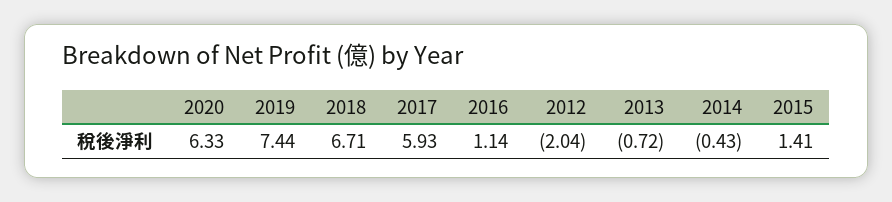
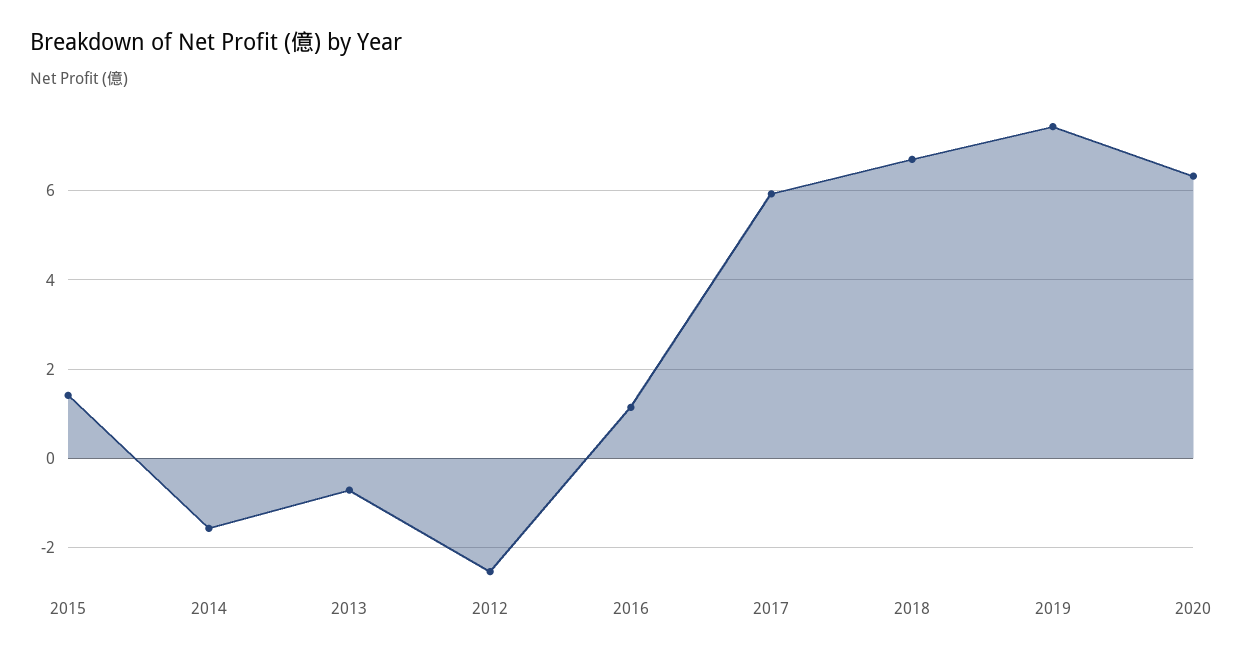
2012: -2.04 -> -2.6
2014: -0.43 -> -1.6

